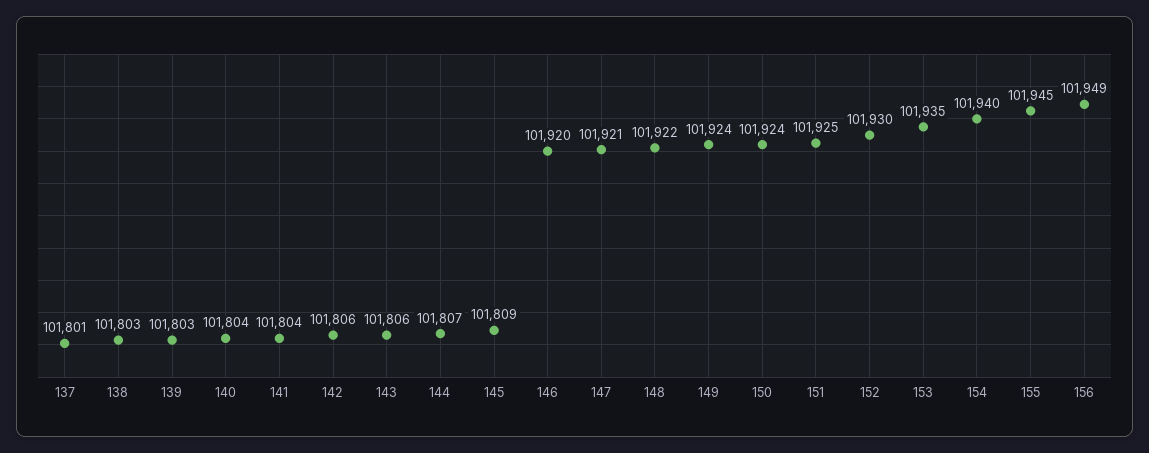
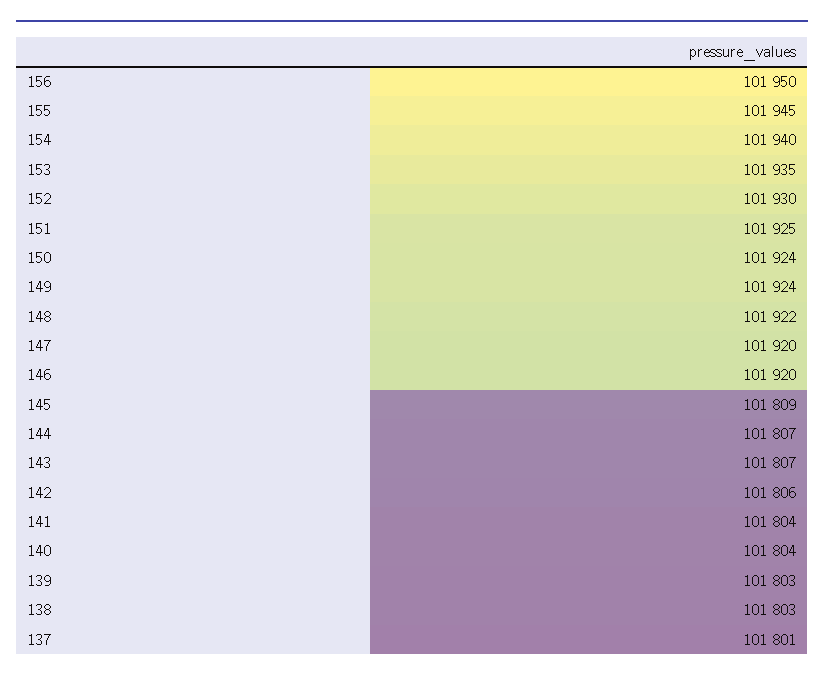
143: 101806 -> 101807
147: 101921 -> 101920
156: 101949 -> 101950

